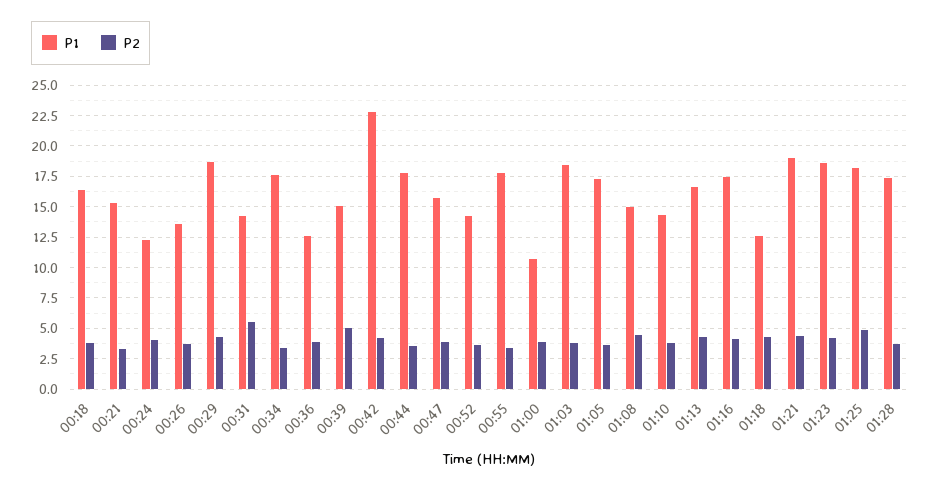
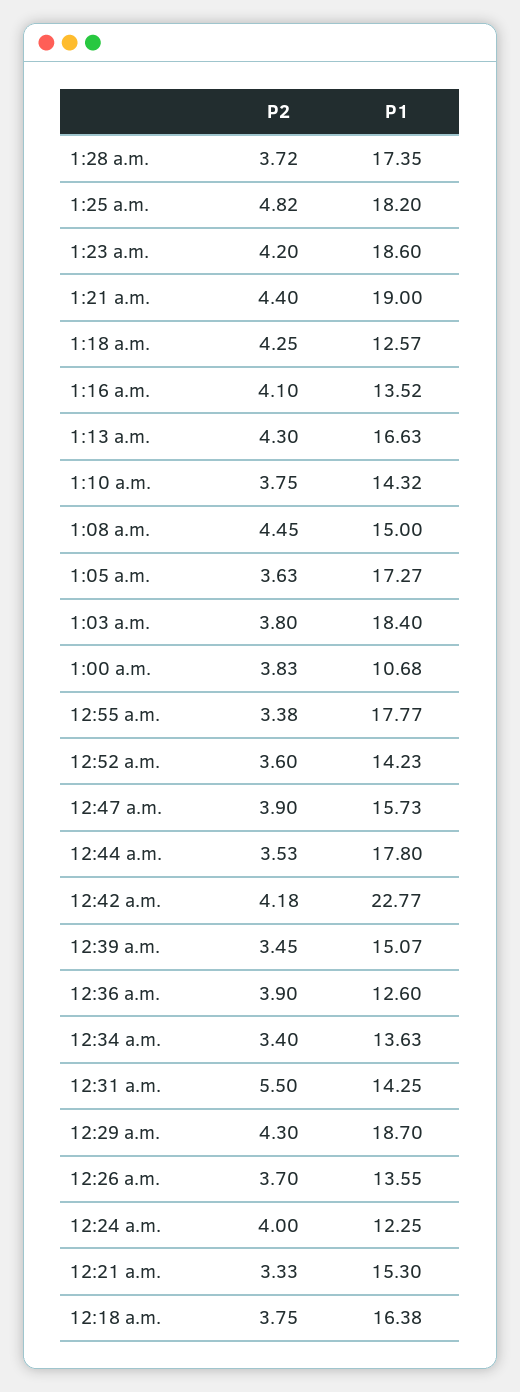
P1, 00:34: 17.5 -> 13.63
P2, 00:39: 5 -> 3.45
P1, 01:16: 17.5 -> 13.52

